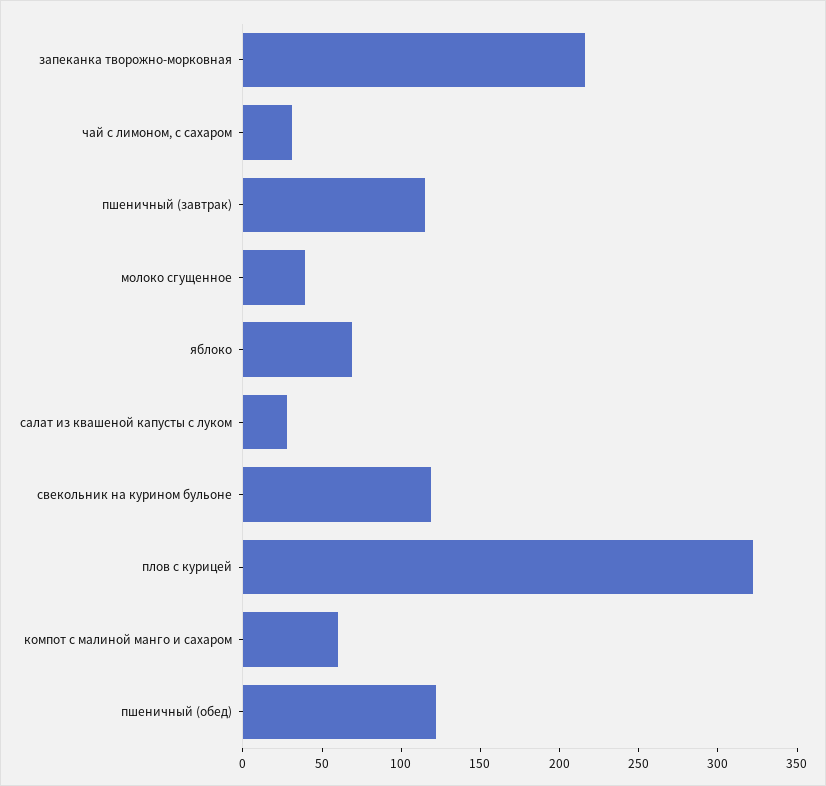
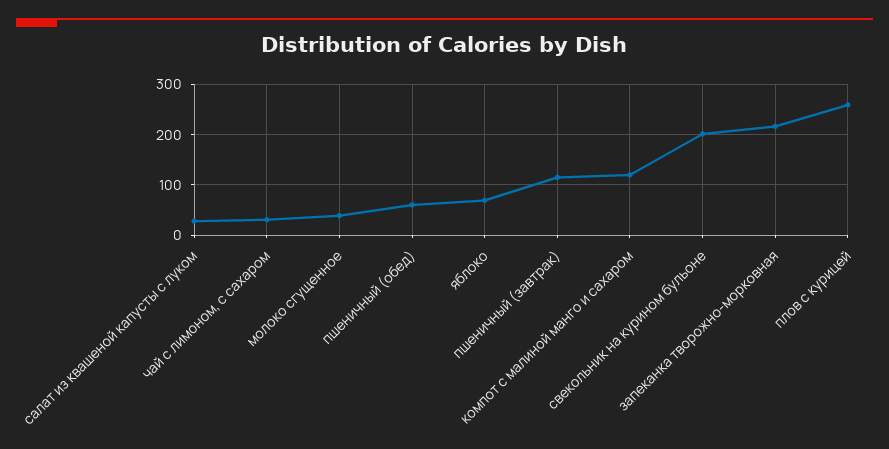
свекольник на курином бульоне: 120 -> 200
плов с курицей: 320 -> 260
компот с малиной манго и сахаром: 60 -> 120
пшеничный (обед): 120 -> 60

